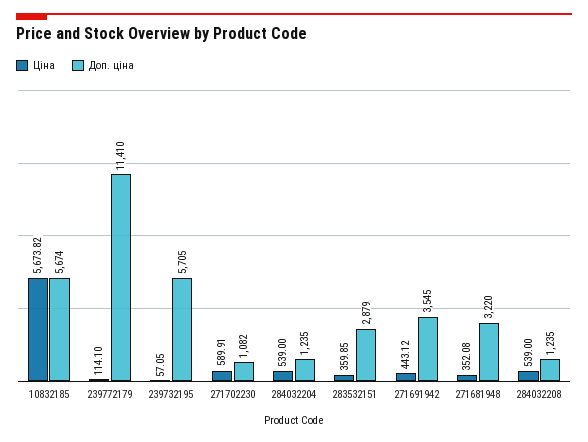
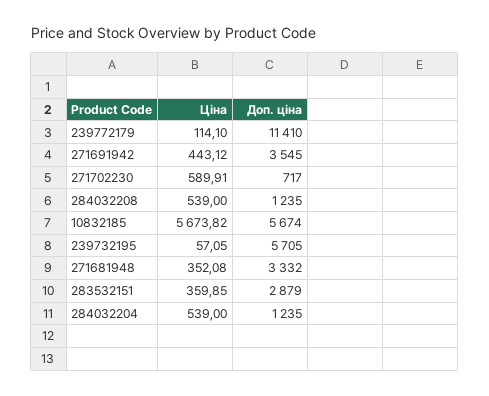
Доп. ціна, 271702230: 1082 -> 717
Доп. ціна, 271681948: 3220 -> 3332

